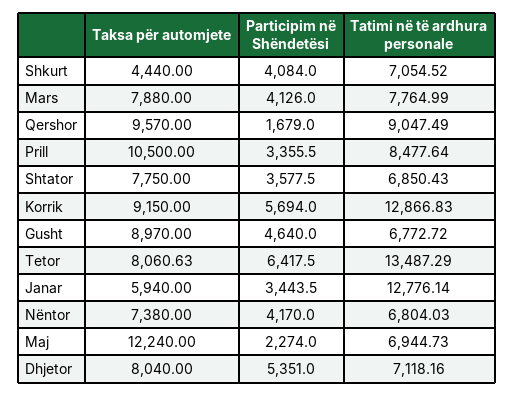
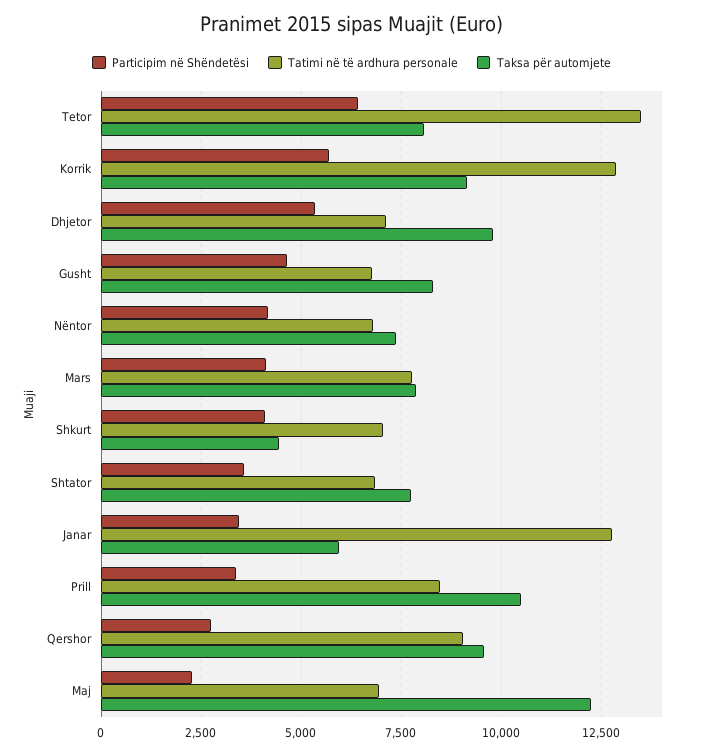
Participim në Shëndetësi, Qershor: 1679 -> 2750
Taksa për automjete, Gusht: 8970 -> 8250
Taksa për automjete, Dhjetor: 8040 -> 9750

